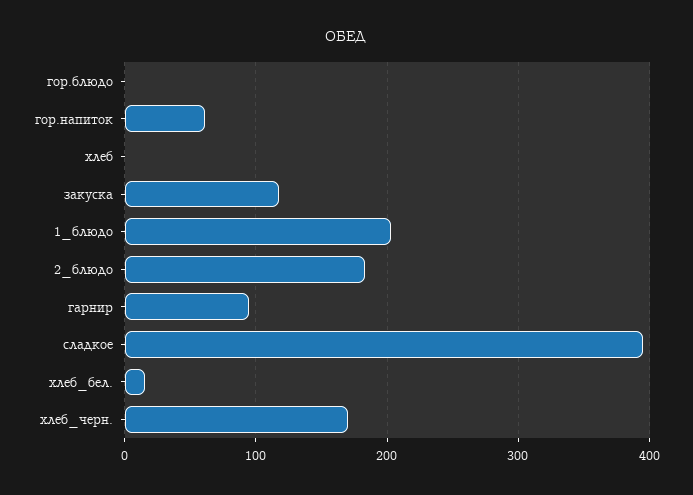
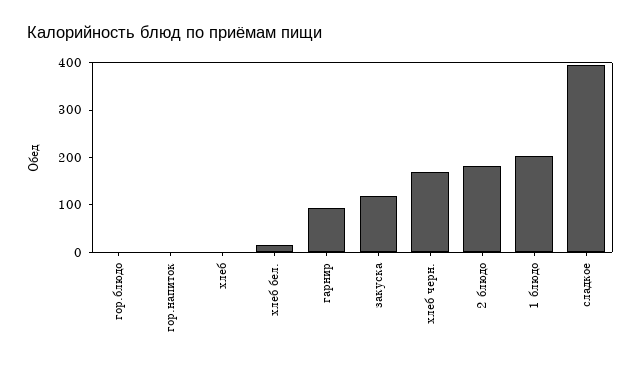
гор.напиток: 60 -> 0

